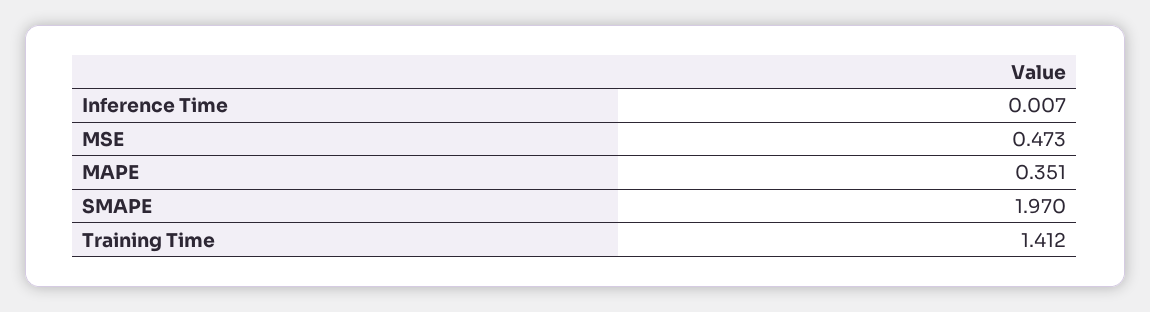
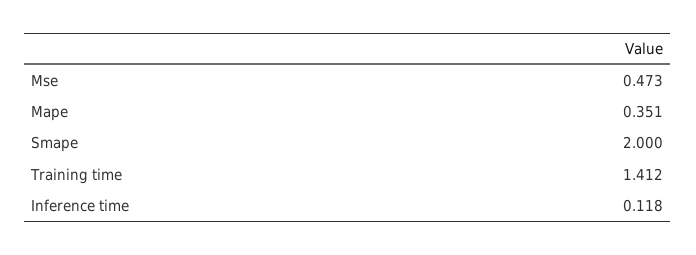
Inference Time: 0.007 -> 0.118
SMAPE: 1.97 -> 2

